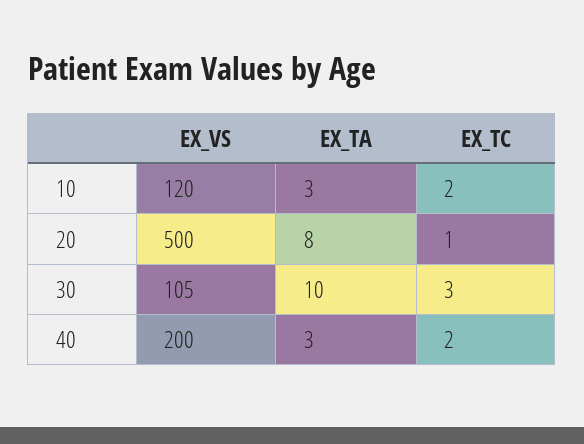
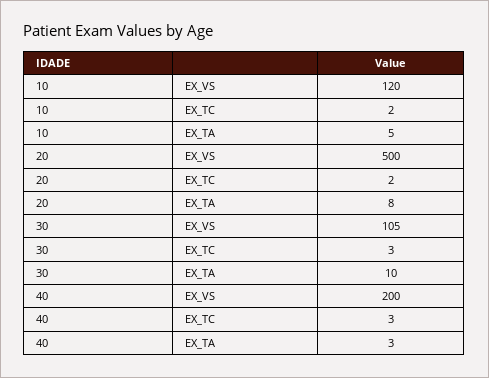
EX_TA, 10: 3 -> 5
EX_TC, 20: 1 -> 2
EX_TC, 40: 2 -> 3

